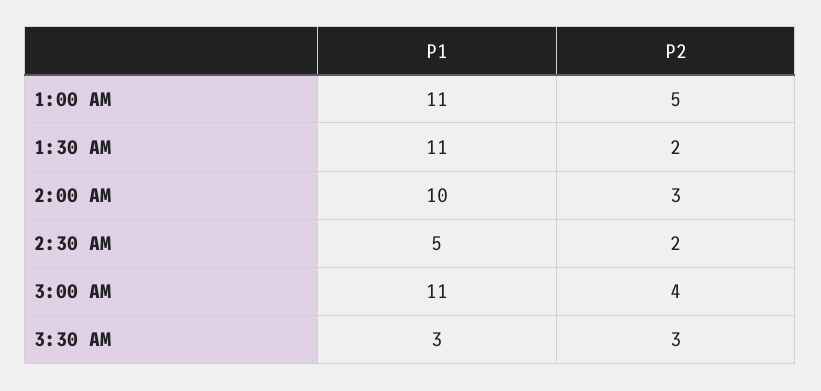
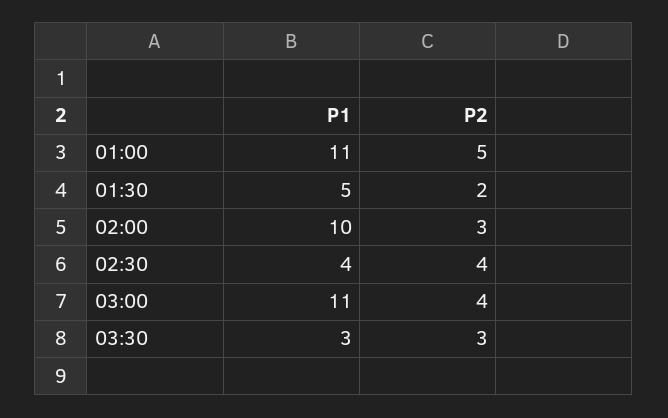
P1, 1:30 AM: 11 -> 5
P1, 2:30 AM: 5 -> 4
P2, 2:30 AM: 2 -> 4

